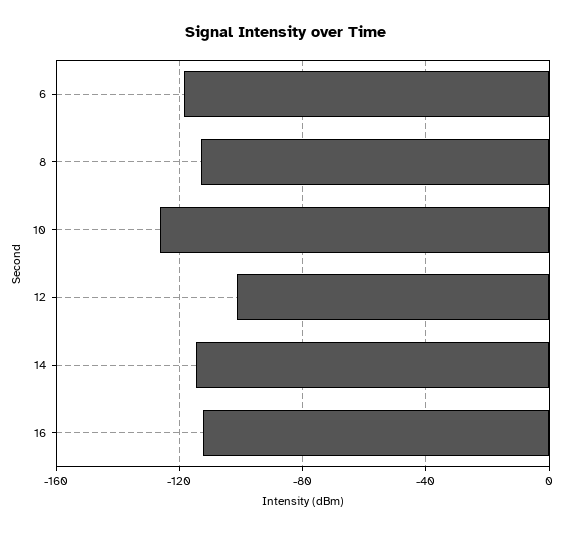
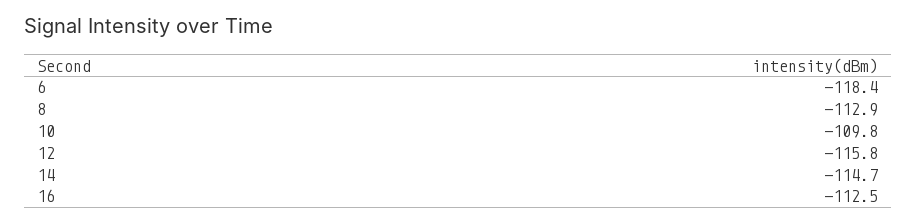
10: -125 -> -109.8
12: -100 -> -115.8

